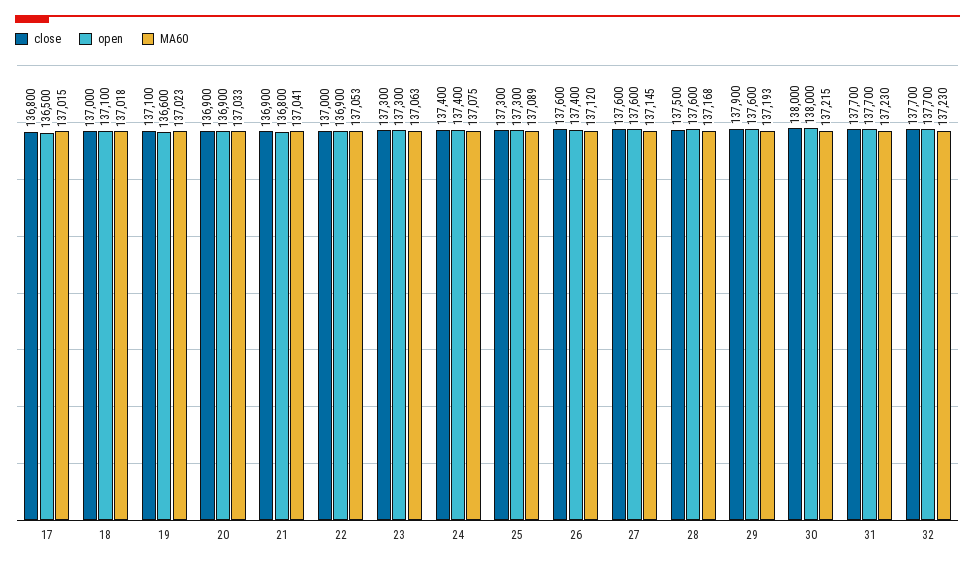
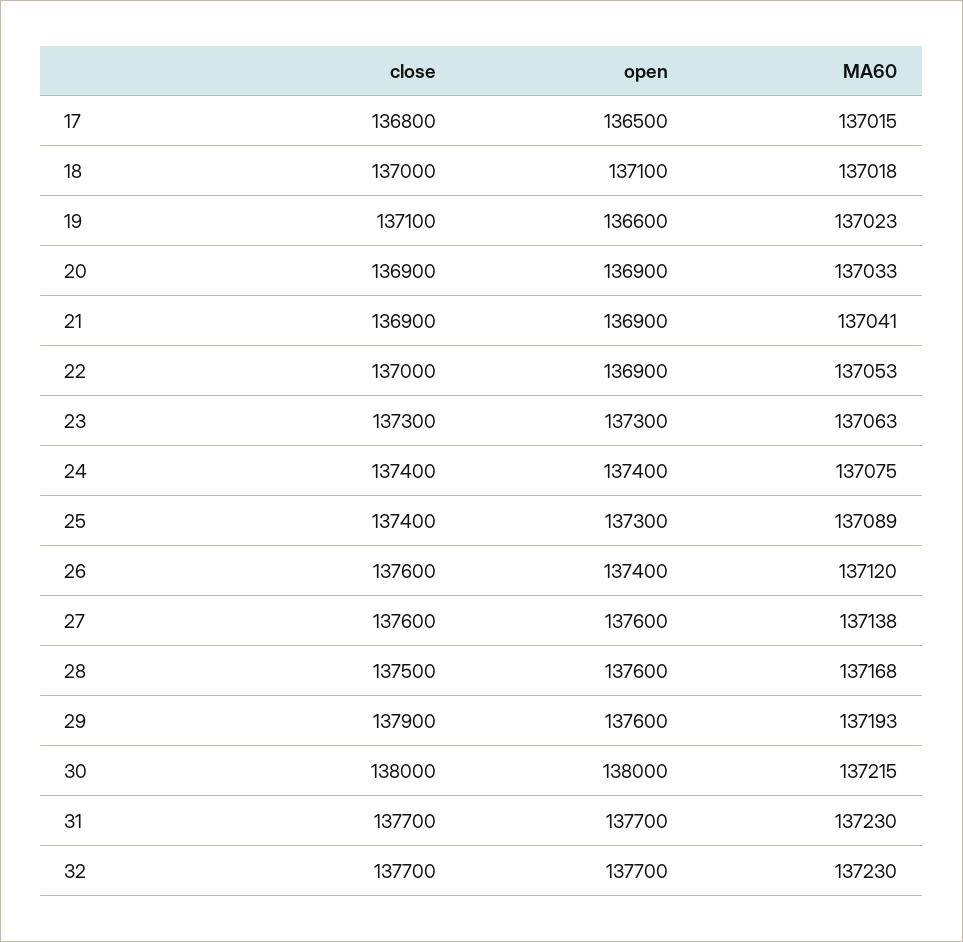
open, 21: 136800 -> 136900
close, 25: 137300 -> 137400
MA60, 27: 137145 -> 137138

